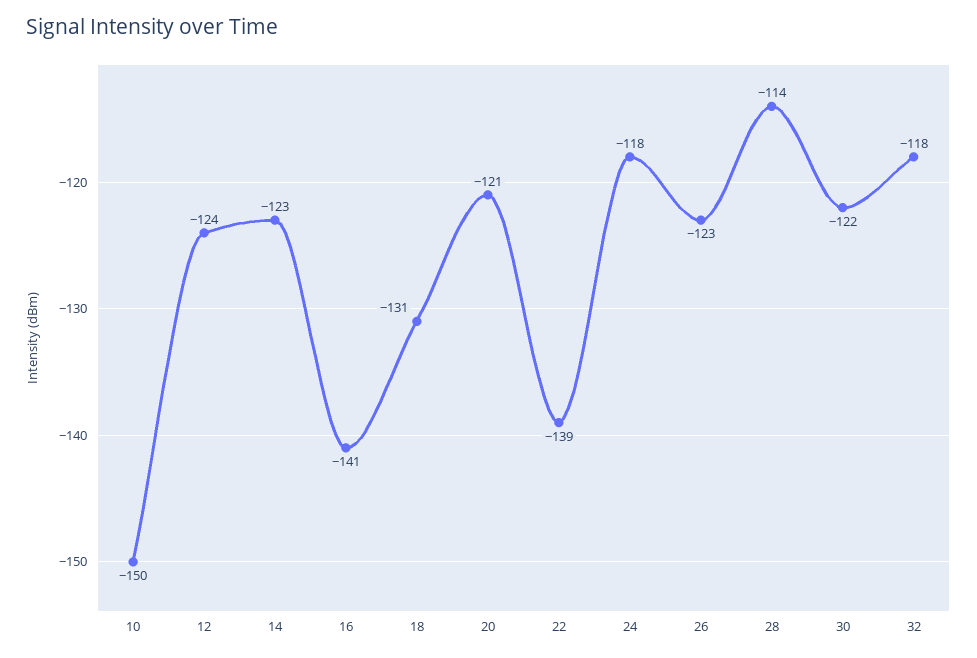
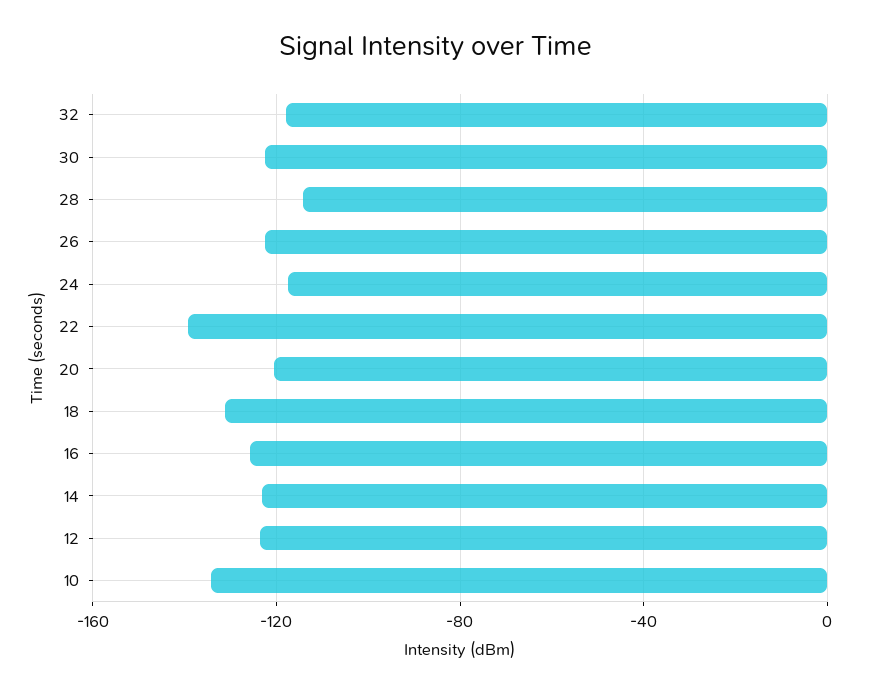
10: -150 -> -135
16: -141 -> -125

